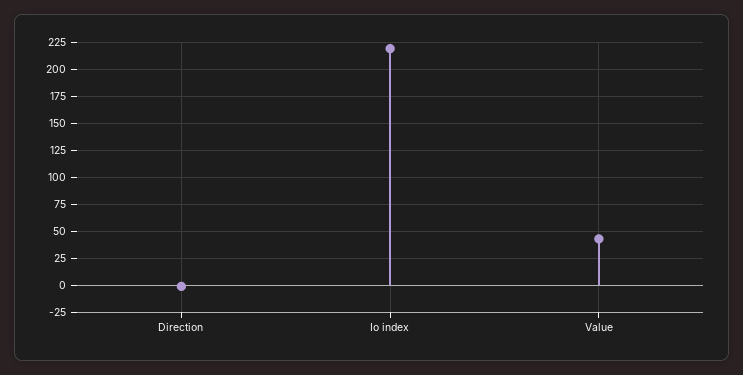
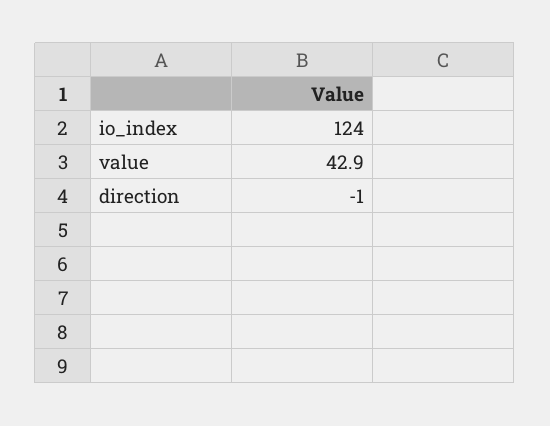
Io index: 225 -> 124

